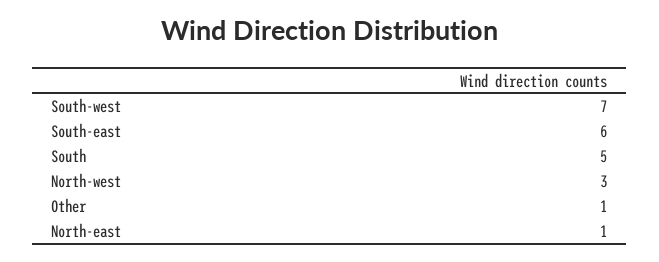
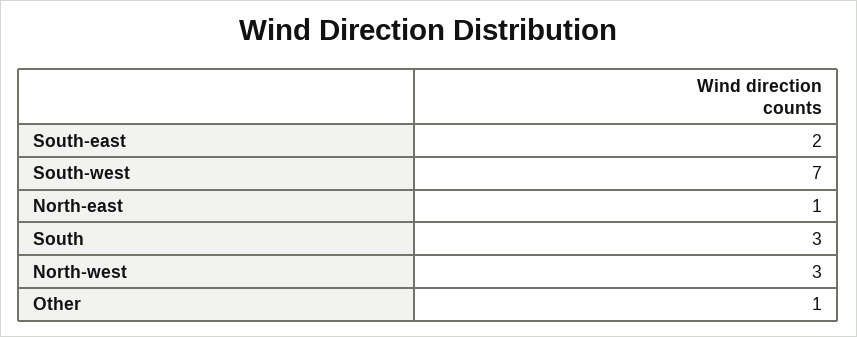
South-east: 6 -> 2
South: 5 -> 3

